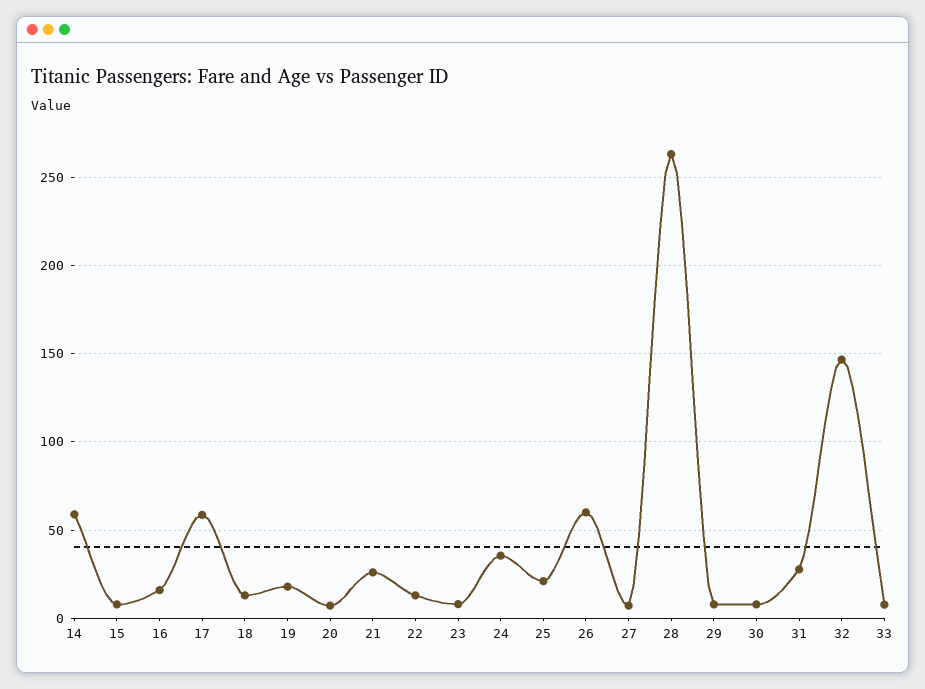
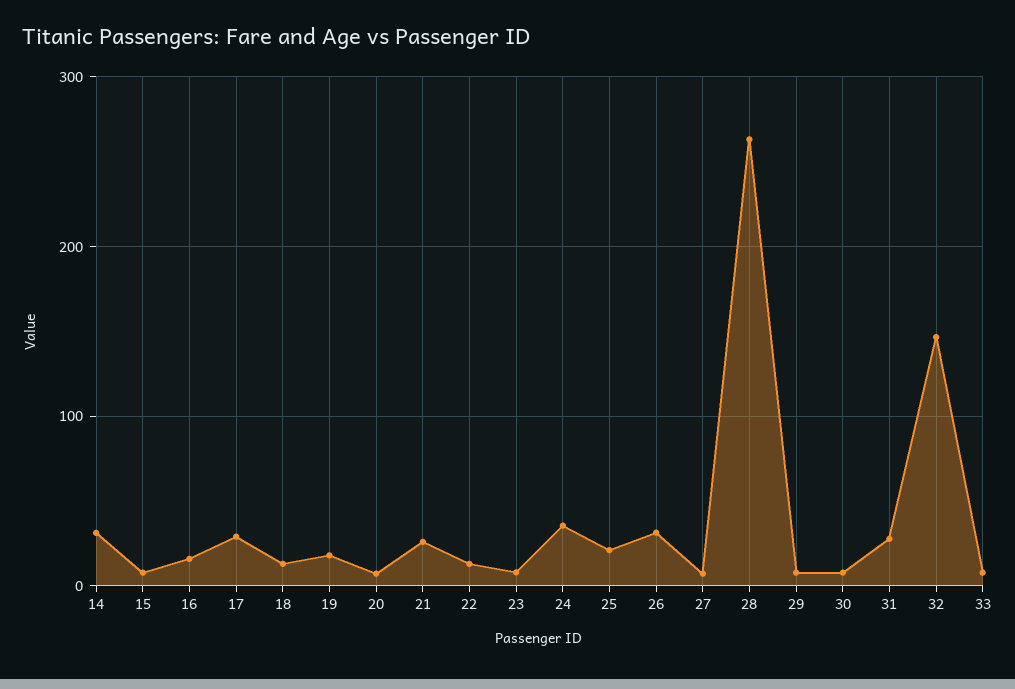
14: 60 -> 30
17: 60 -> 30
26: 60 -> 30

